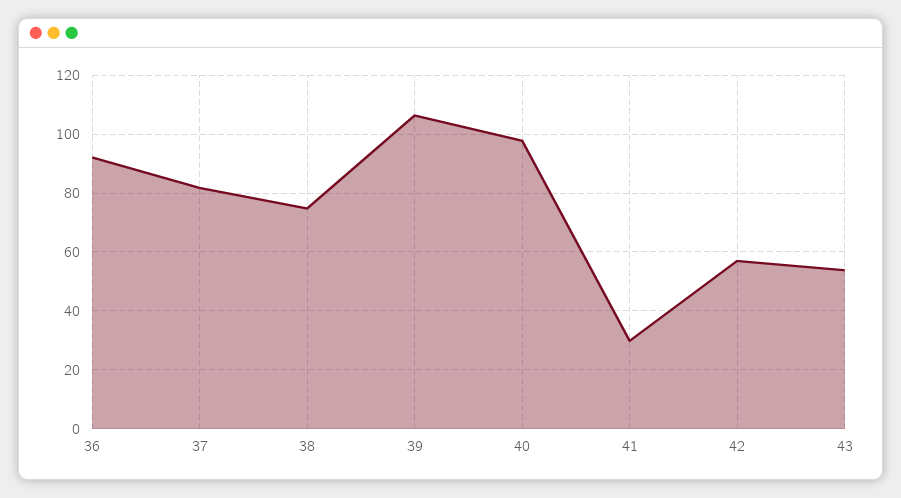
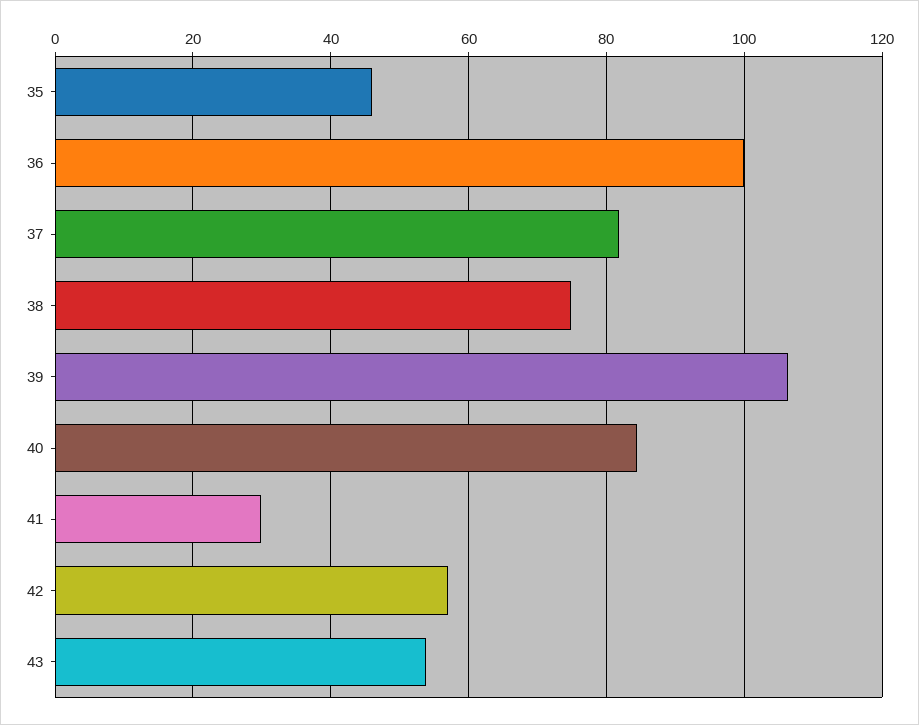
36: 92.5 -> 100
40: 97.5 -> 84
35: none -> 46

